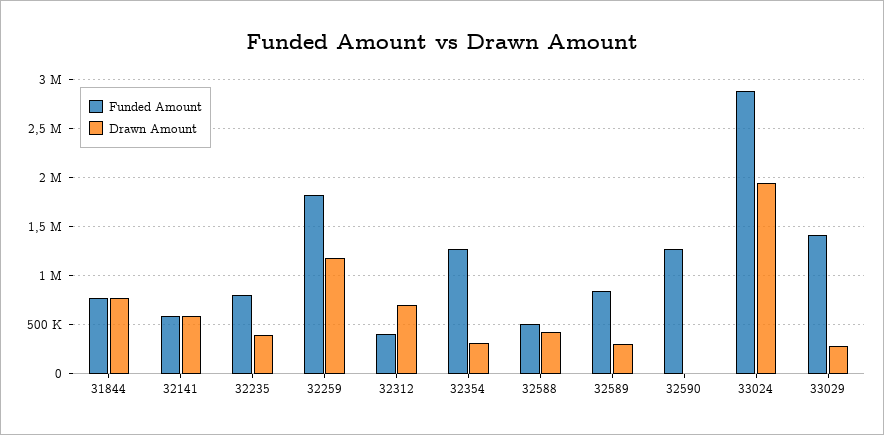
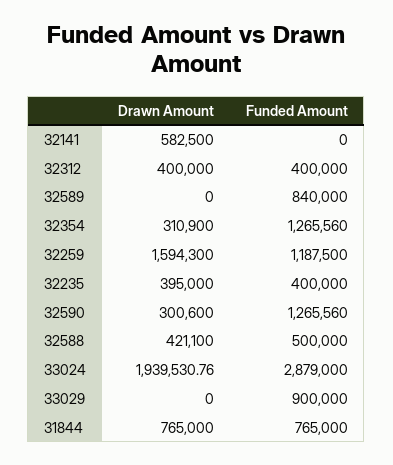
Funded Amount, 32141: 600000 -> 0
Funded Amount, 32235: 800000 -> 400000
Funded Amount, 32259: 1800000 -> 1187500
Drawn Amount, 32259: 1200000 -> 1594300
Drawn Amount, 32312: 700000 -> 400000
Drawn Amount, 32589: 300000 -> 0
Drawn Amount, 32590: 0 -> 300600
Funded Amount, 33029: 1400000 -> 900000
Drawn Amount, 33029: 300000 -> 0

